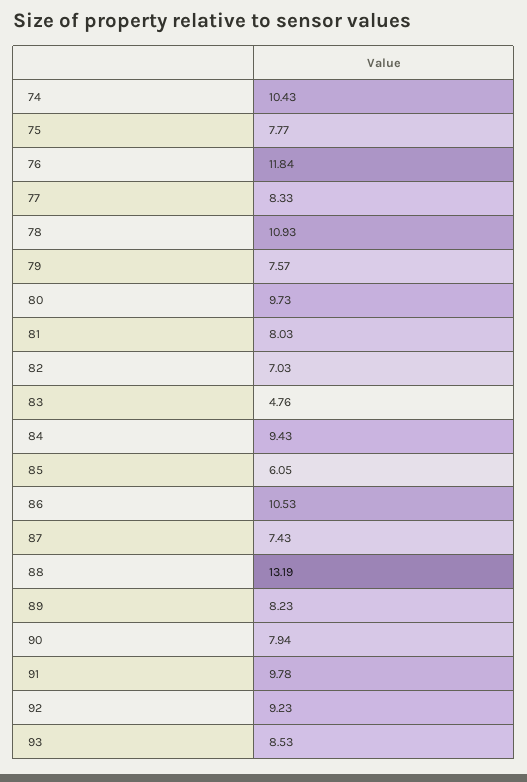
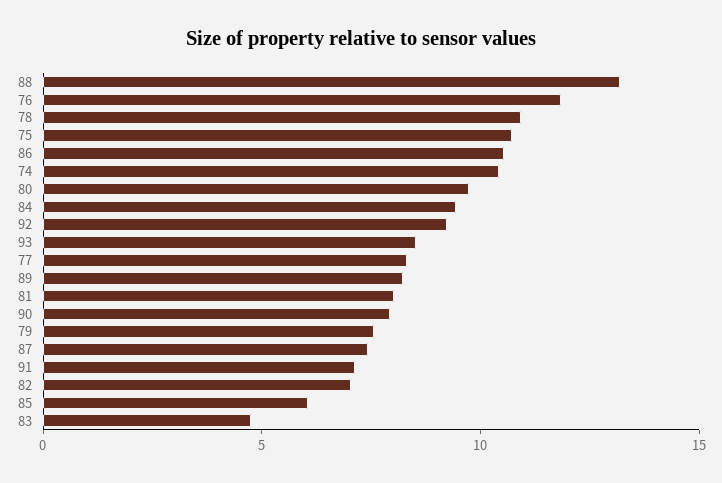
75: 7.77 -> 11
91: 9.78 -> 7

